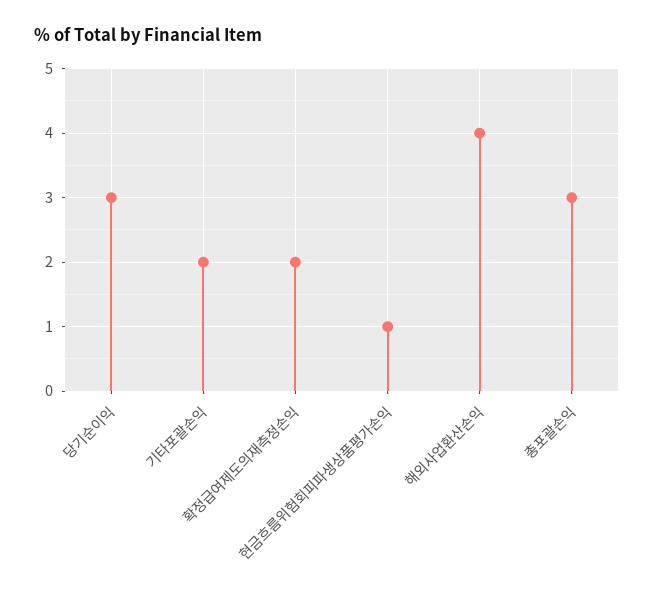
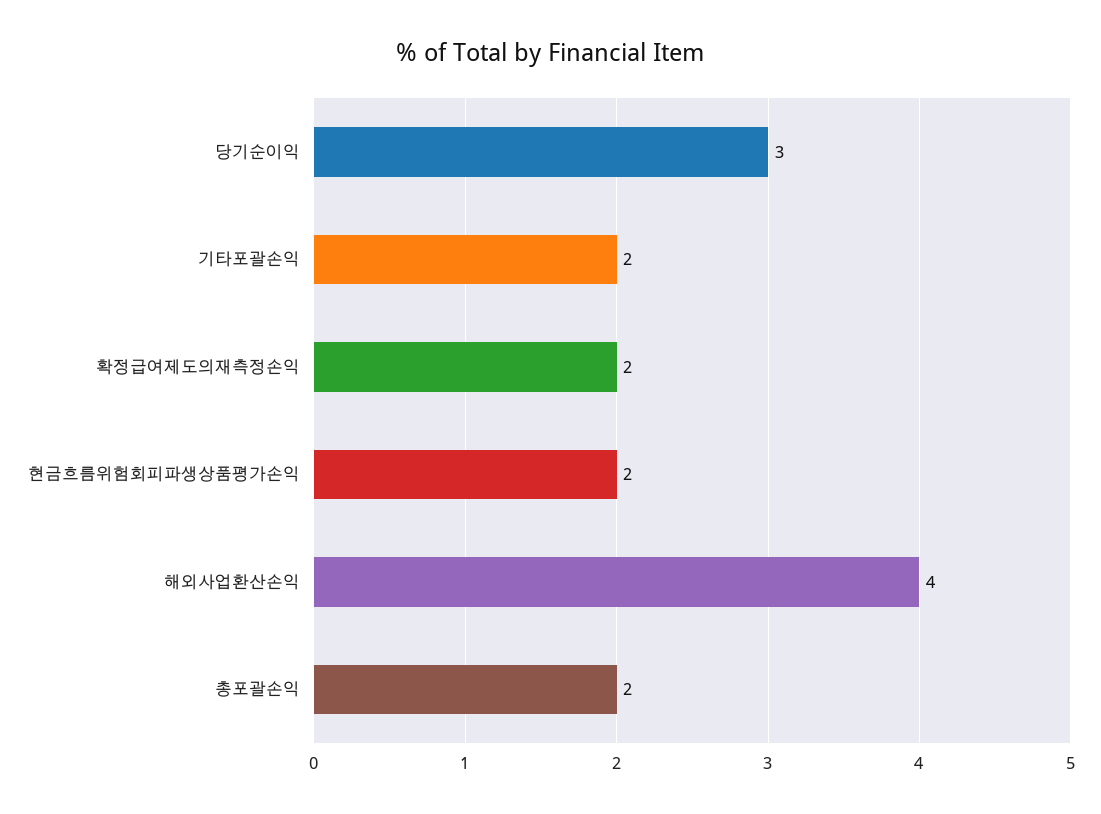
현금흐름위험회피파생상품평가손익: 1 -> 2
총포괄손익: 3 -> 2

